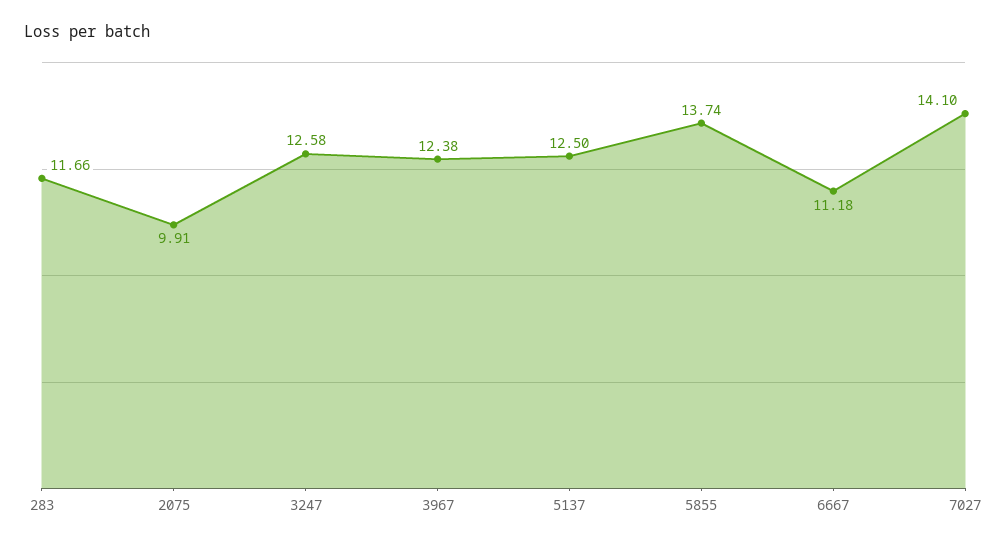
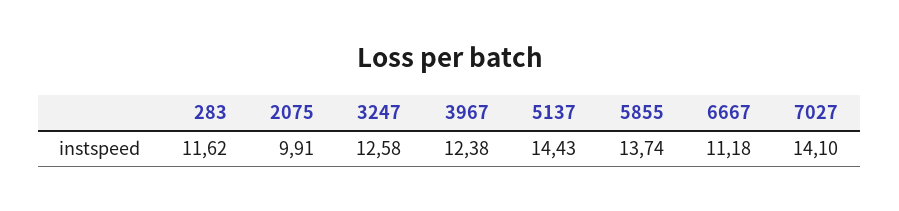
283: 11.66 -> 11.62
5137: 12.5 -> 14.43

